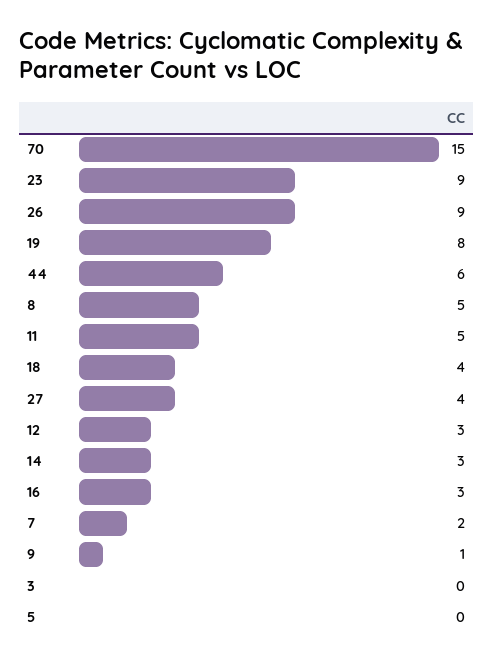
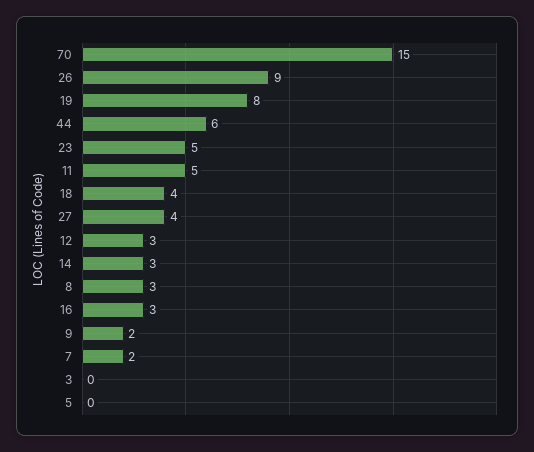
23: 9 -> 5
8: 5 -> 3
9: 1 -> 2

